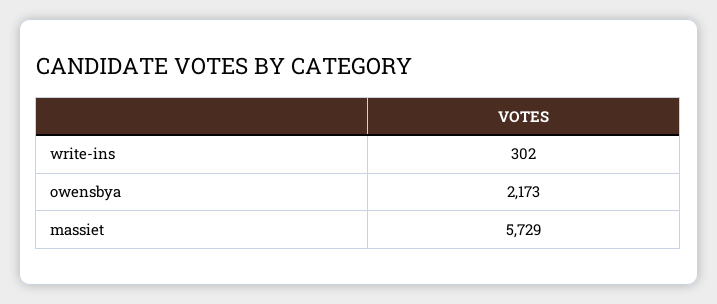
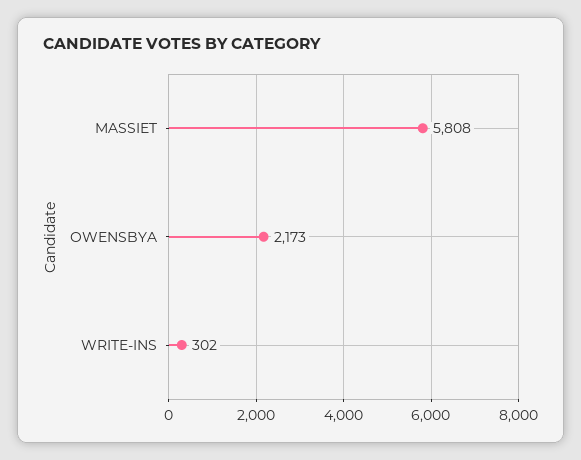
massiet: 5729 -> 5808

